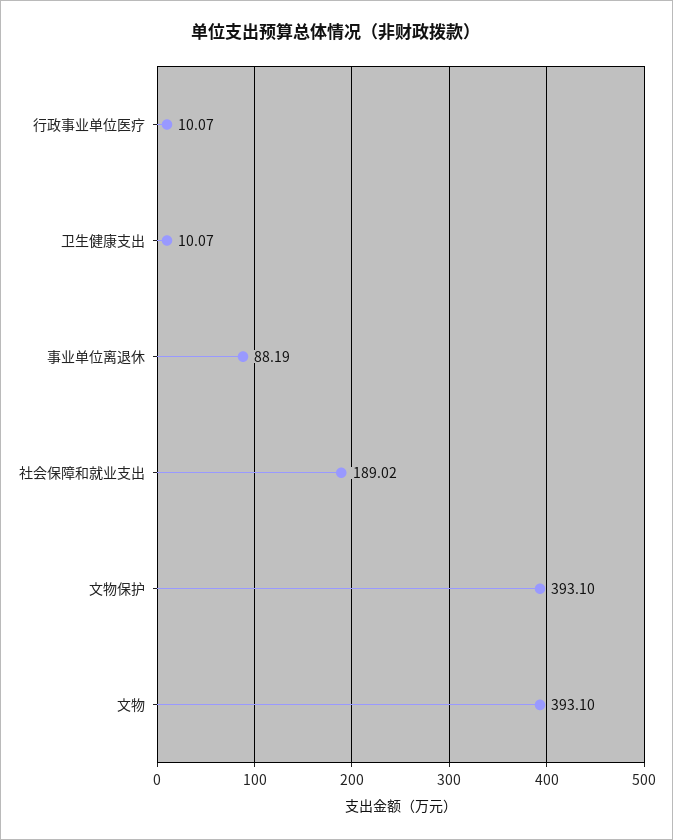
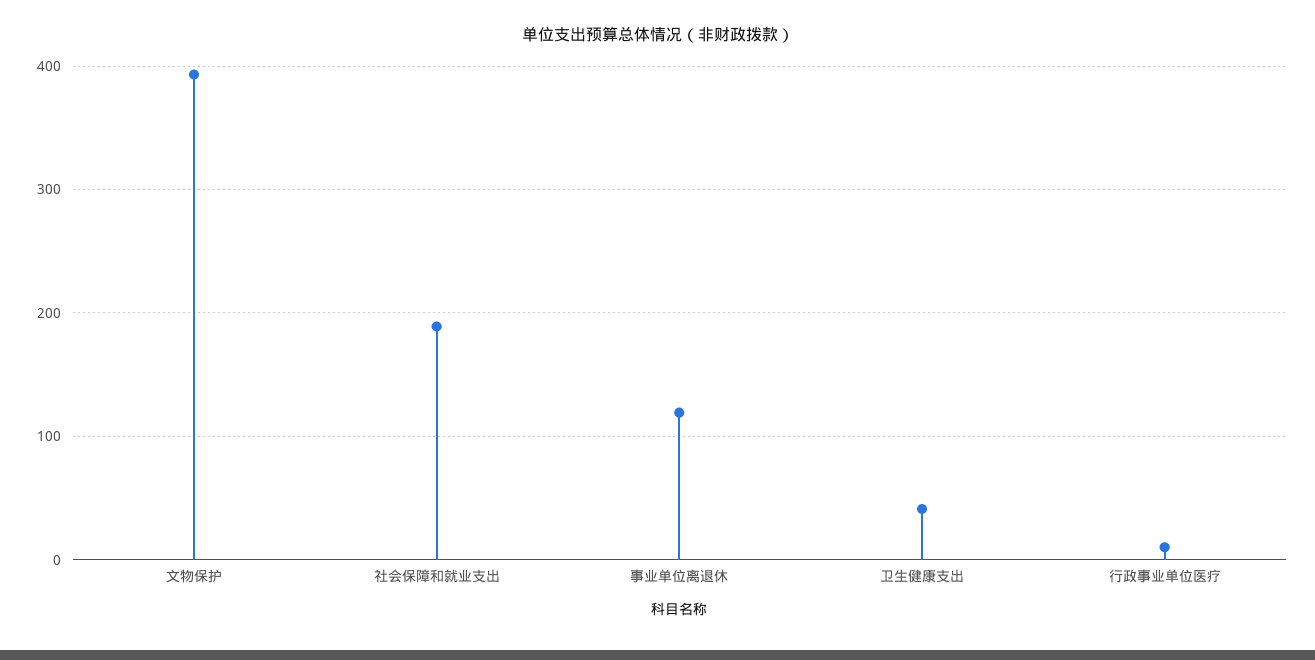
卫生健康支出: 10.07 -> 40
事业单位离退休: 88.19 -> 120
文物: 393.1 -> none

